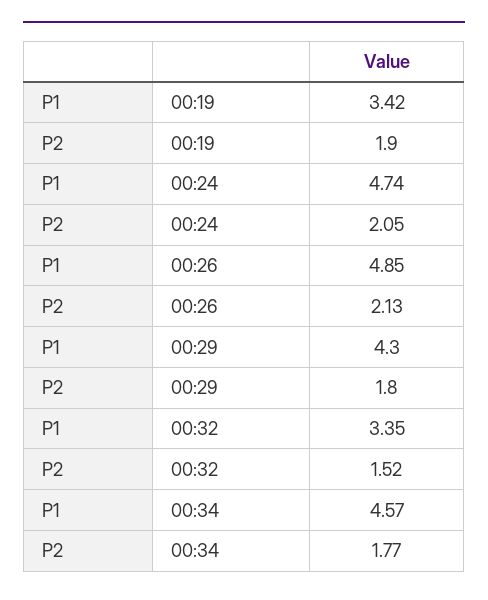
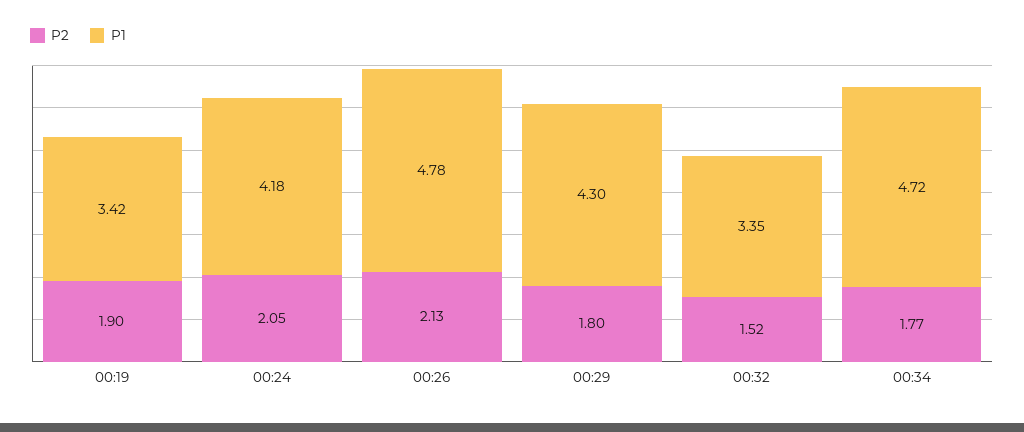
P1, 00:24: 4.74 -> 4.18
P1, 00:26: 4.85 -> 4.78
P1, 00:34: 4.57 -> 4.72

